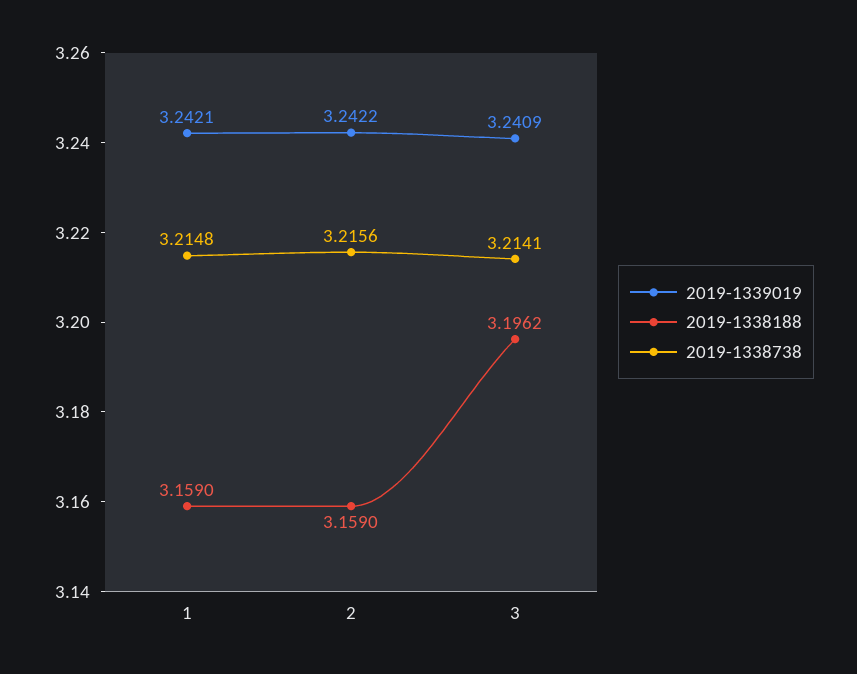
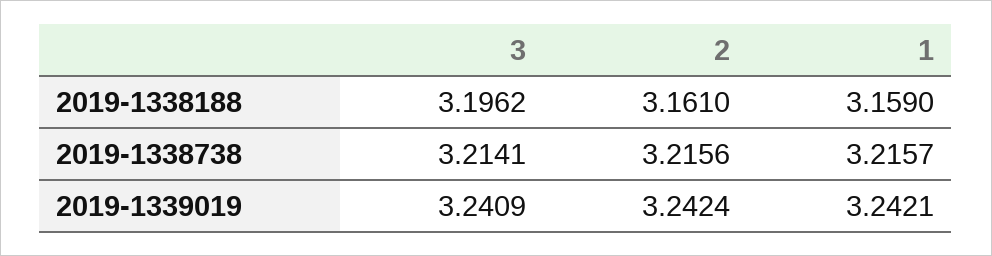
2019-1338738, 1: 3.2148 -> 3.2157
2019-1339019, 2: 3.2422 -> 3.2424
2019-1338188, 2: 3.159 -> 3.161

